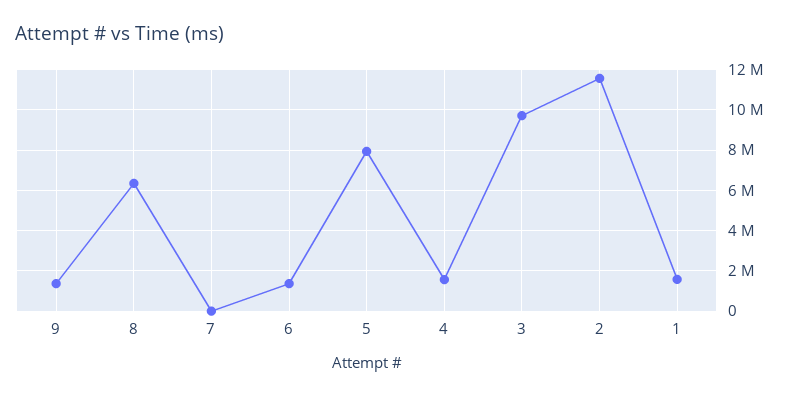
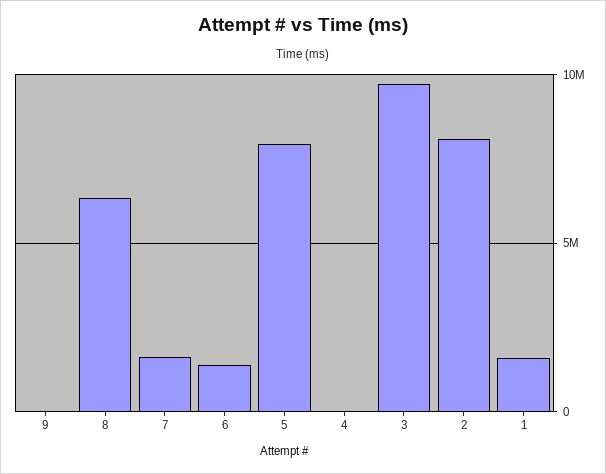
9: 1500000 -> 0
7: 0 -> 1500000
4: 1500000 -> 0
2: 11500000 -> 8000000

